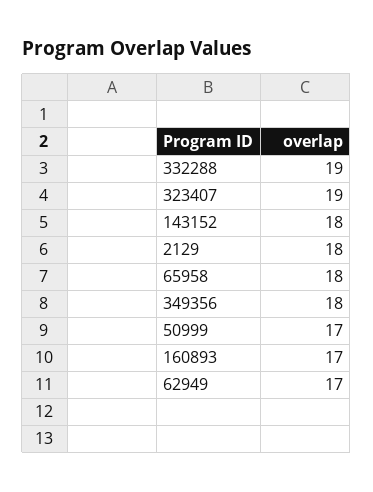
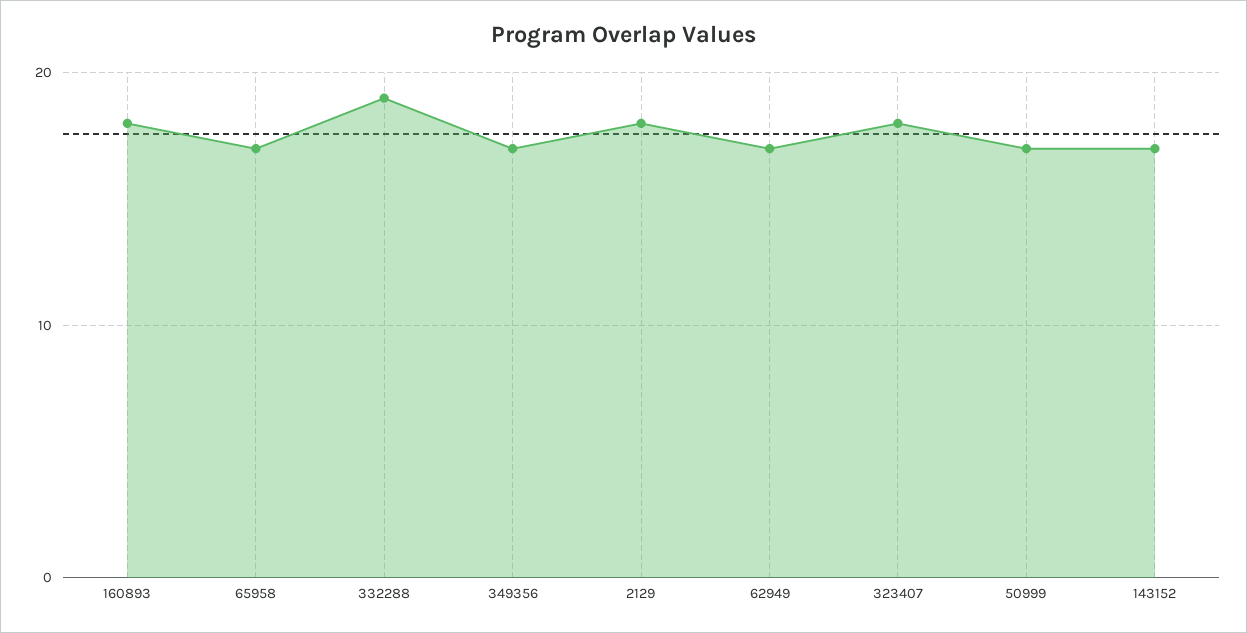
323407: 19 -> 18
143152: 18 -> 17
65958: 18 -> 17
349356: 18 -> 17
160893: 17 -> 18

